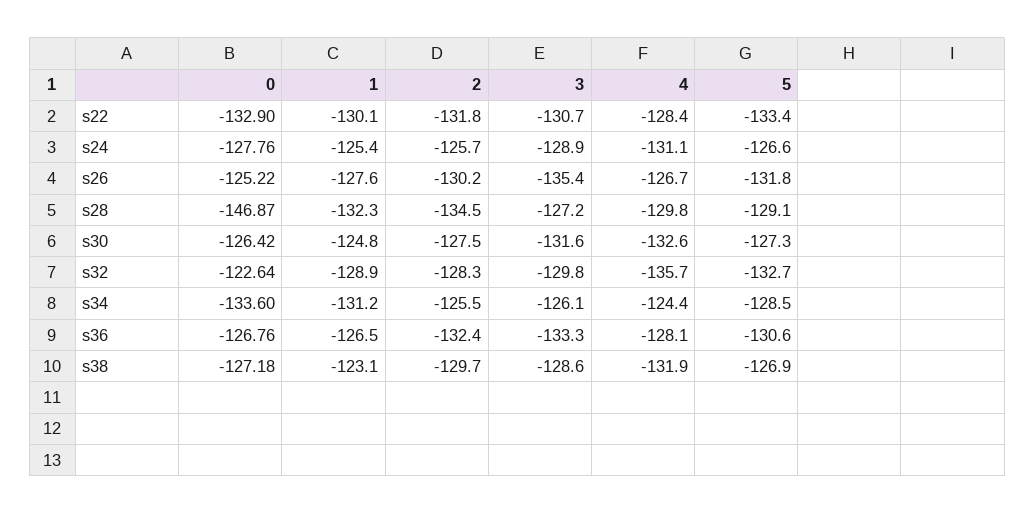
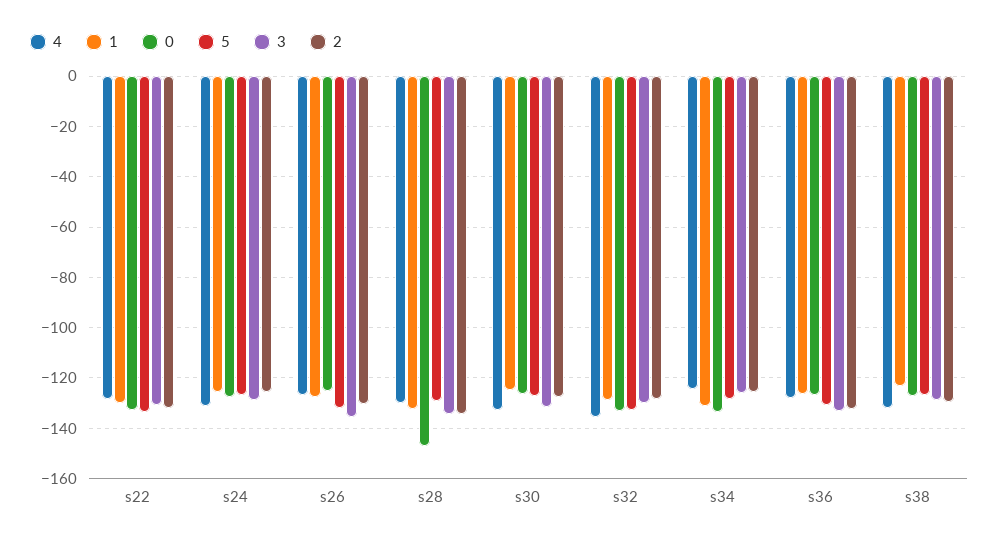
3, s28: -127.2 -> -135
0, s32: -122.64 -> -132.5

